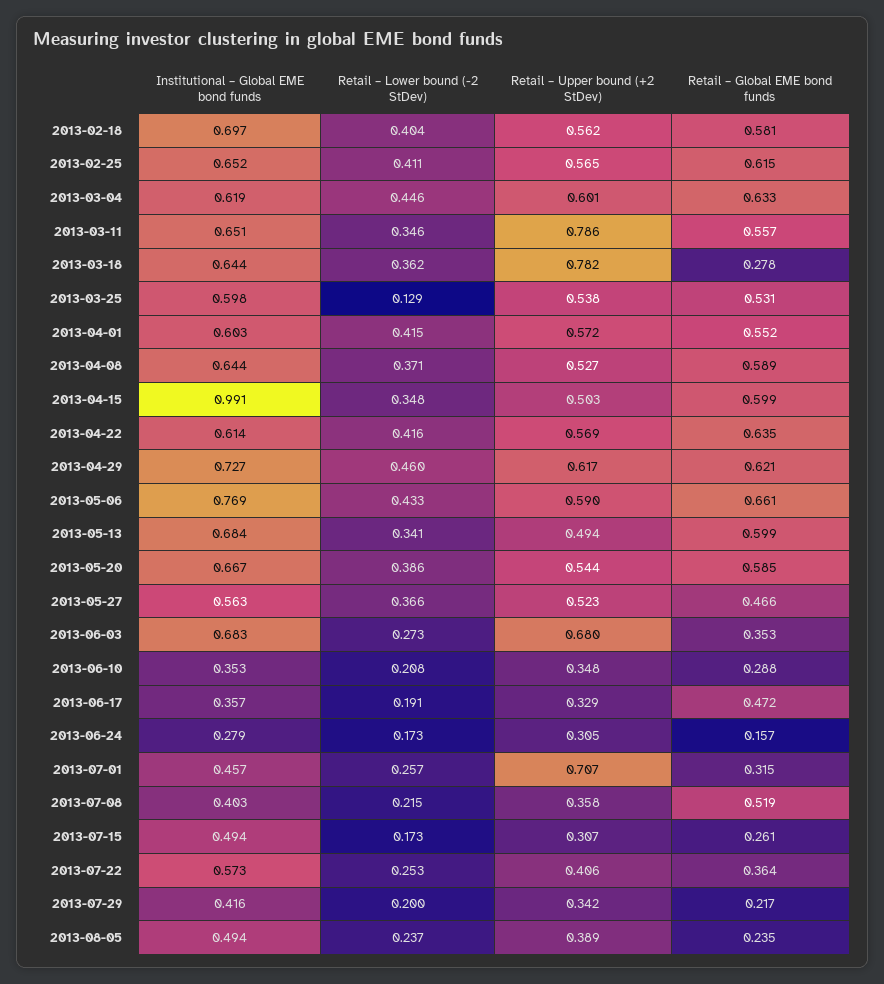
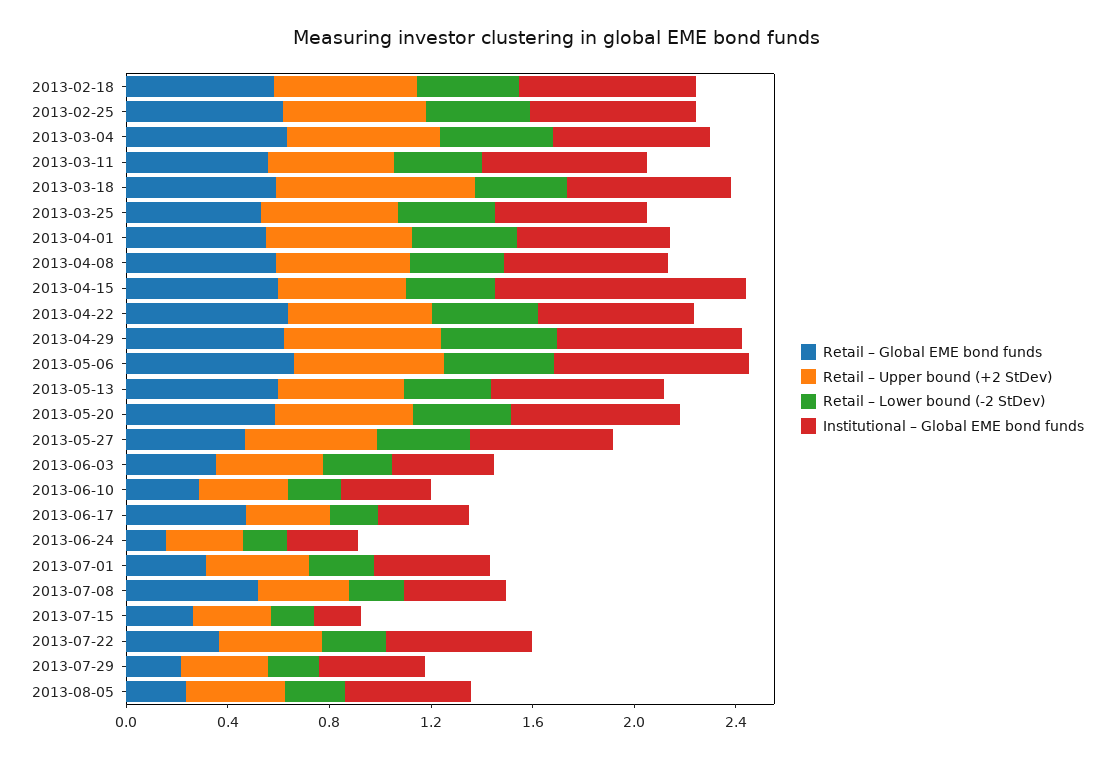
Retail – Upper bound (+2 StDev), 2013-03-11: 0.786 -> 0.5
Retail – Global EME bond funds, 2013-03-18: 0.278 -> 0.6
Retail – Lower bound (-2 StDev), 2013-03-25: 0.129 -> 0.4
Institutional – Global EME bond funds, 2013-06-03: 0.683 -> 0.4
Retail – Upper bound (+2 StDev), 2013-06-03: 0.68 -> 0.4
Retail – Upper bound (+2 StDev), 2013-07-01: 0.707 -> 0.4
Institutional – Global EME bond funds, 2013-07-15: 0.494 -> 0.2

